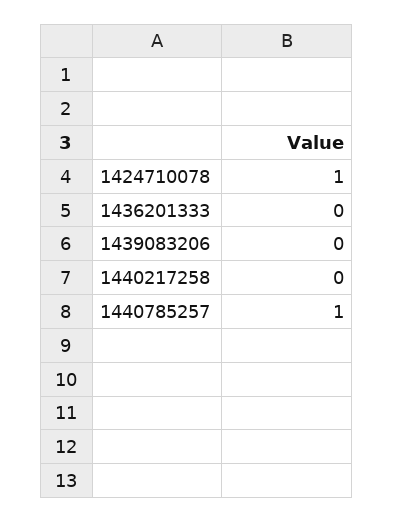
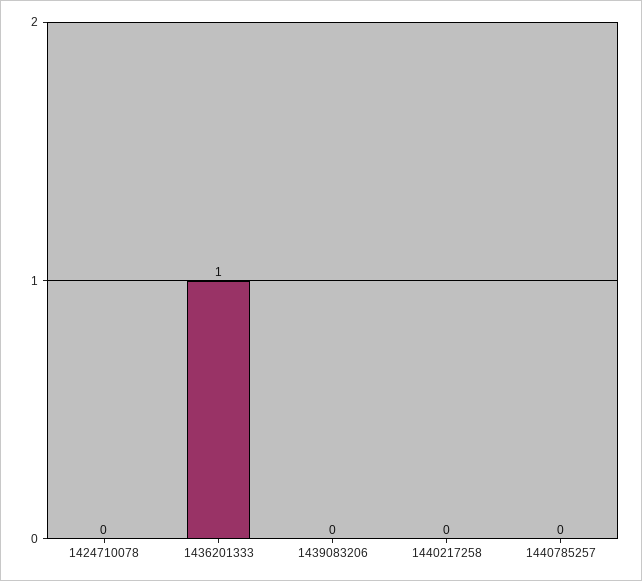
1424710078: 1 -> 0
1436201333: 0 -> 1
1440785257: 1 -> 0

